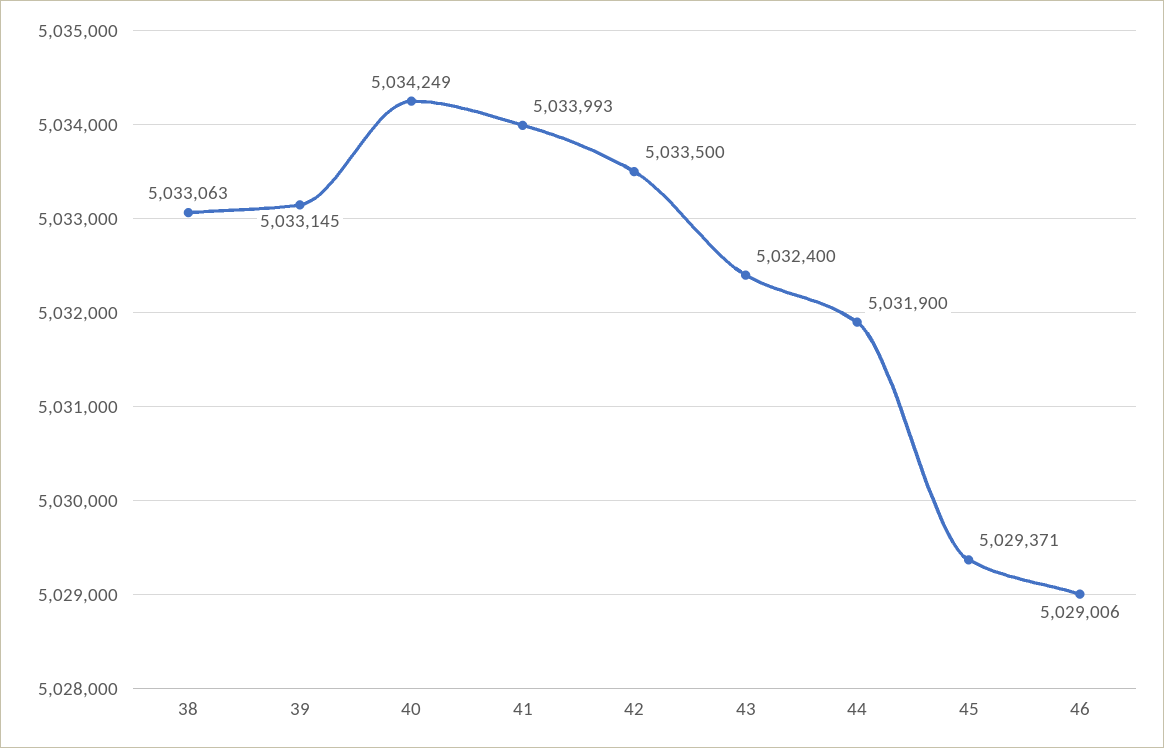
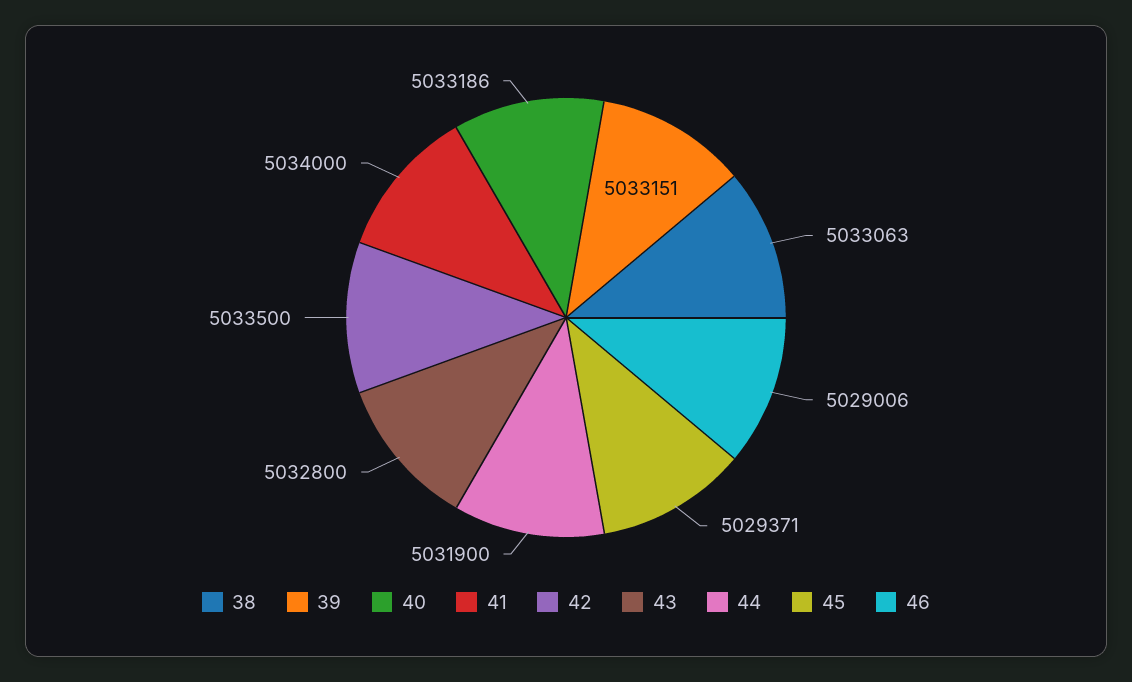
39: 5033145 -> 5033151
40: 5034249 -> 5033186
41: 5033993 -> 5034000
43: 5032400 -> 5032800

